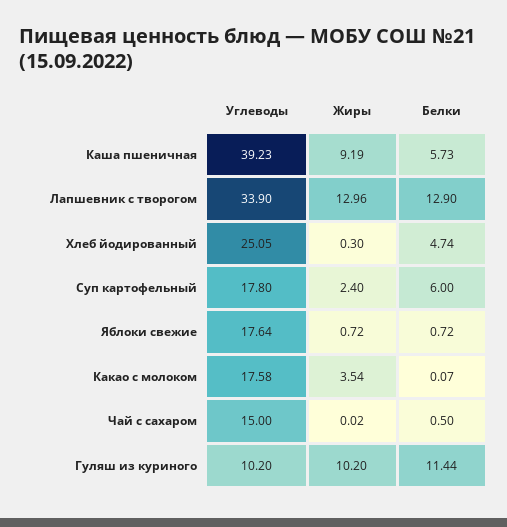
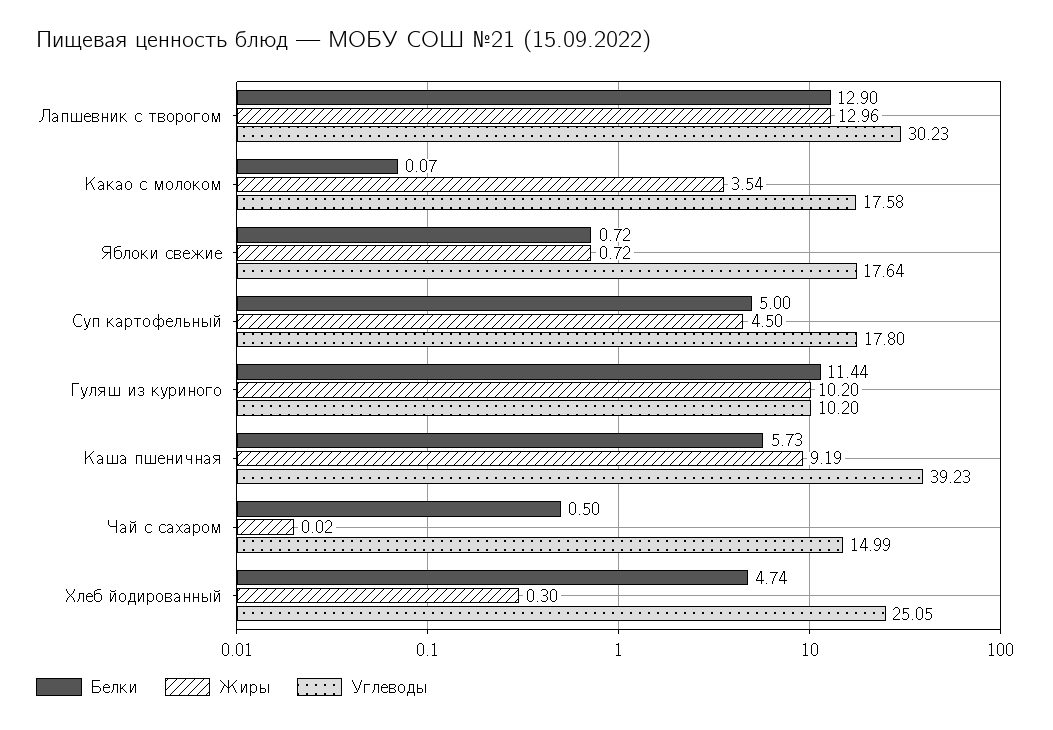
Углеводы, Лапшевник с творогом: 33.9 -> 30.23
Жиры, Суп картофельный: 2.4 -> 4.5
Белки, Суп картофельный: 6 -> 5
Углеводы, Чай с сахаром: 15 -> 14.99

